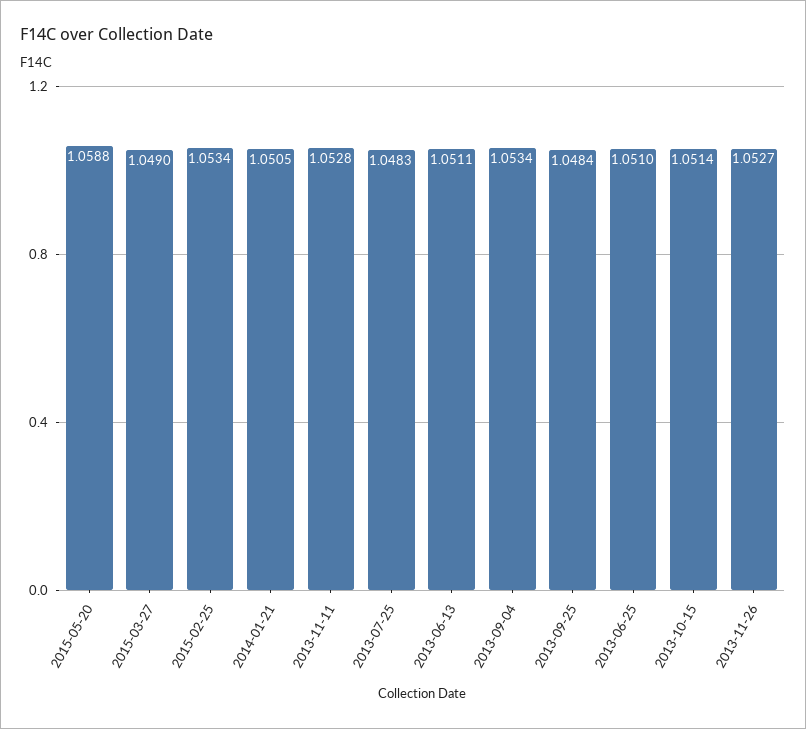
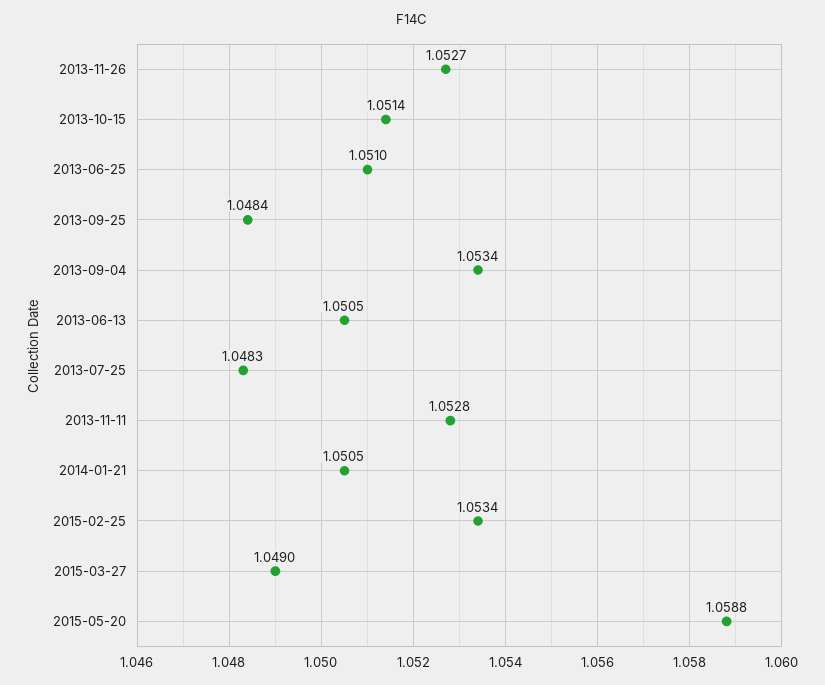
2013-06-13: 1.0511 -> 1.0505

